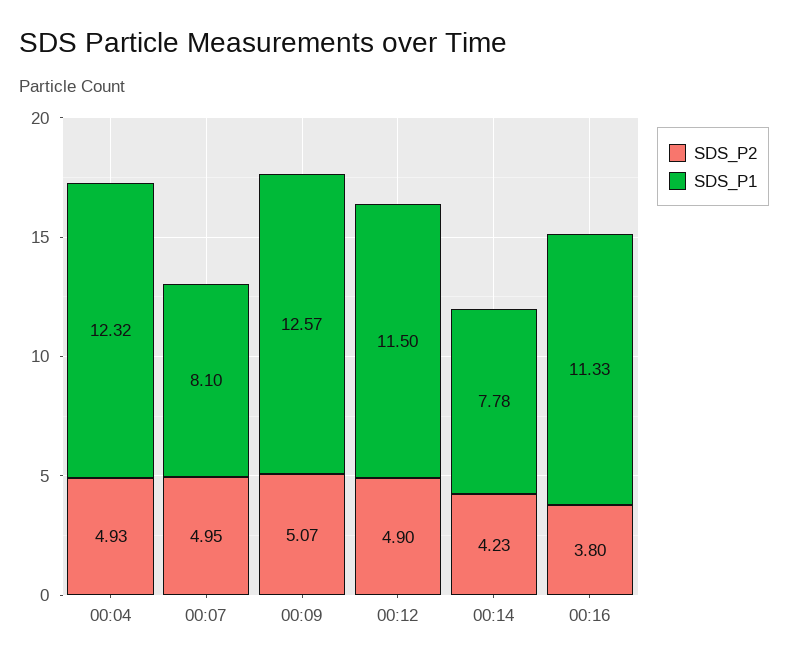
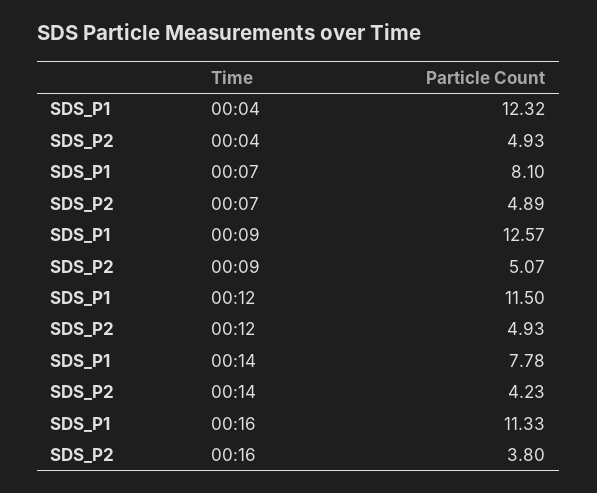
SDS_P2, 00:07: 4.95 -> 4.89
SDS_P2, 00:12: 4.9 -> 4.93

